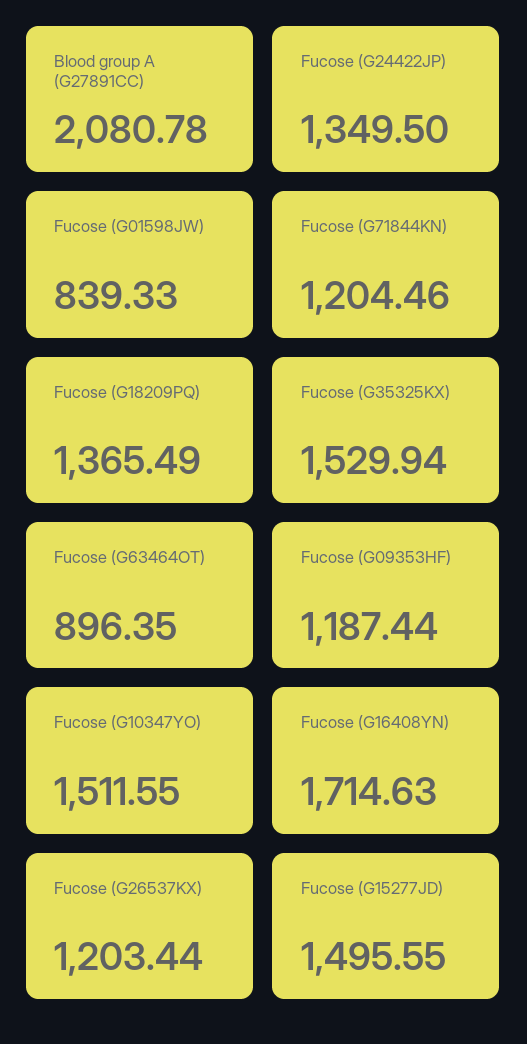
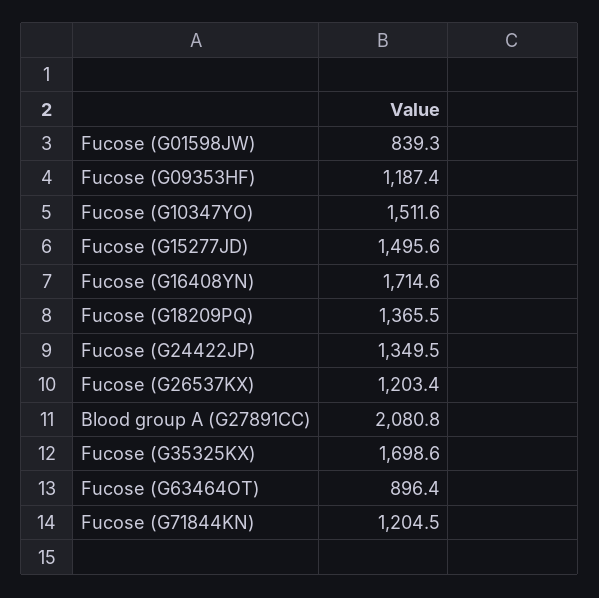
Fucose (G35325KX): 1529.94 -> 1698.6

